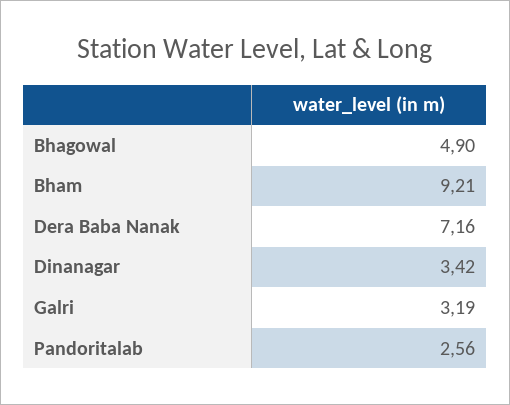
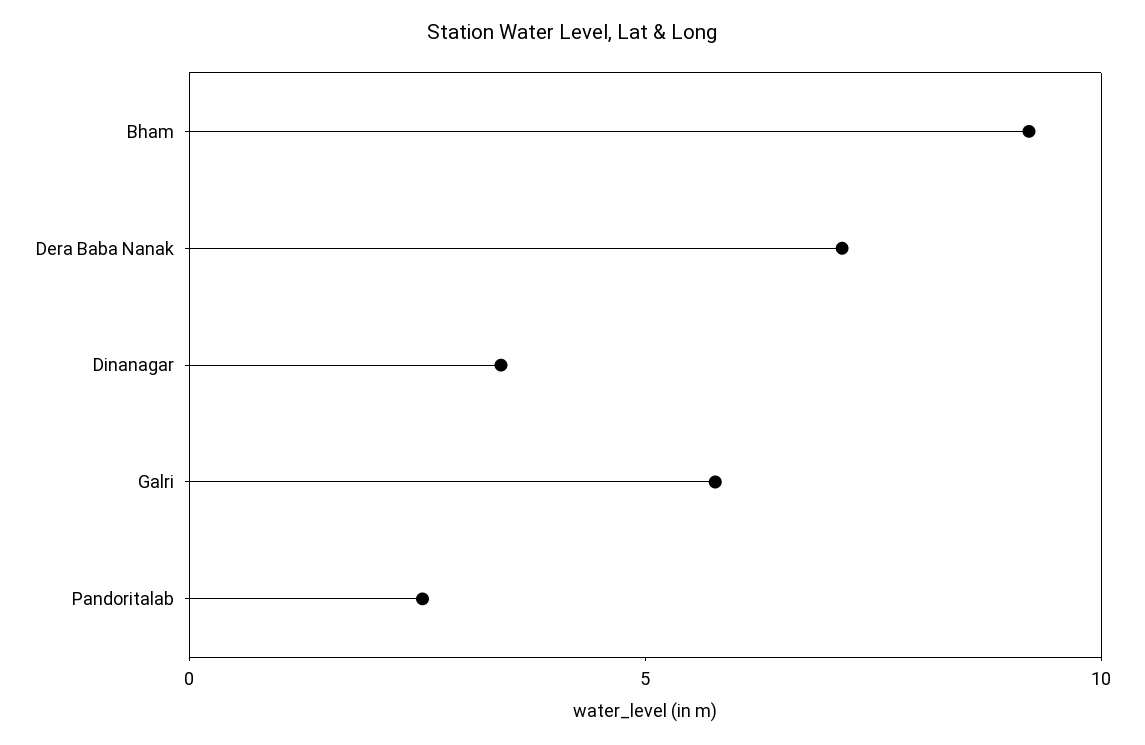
Bhagowal: 4.9 -> none
Galri: 3.19 -> 6

